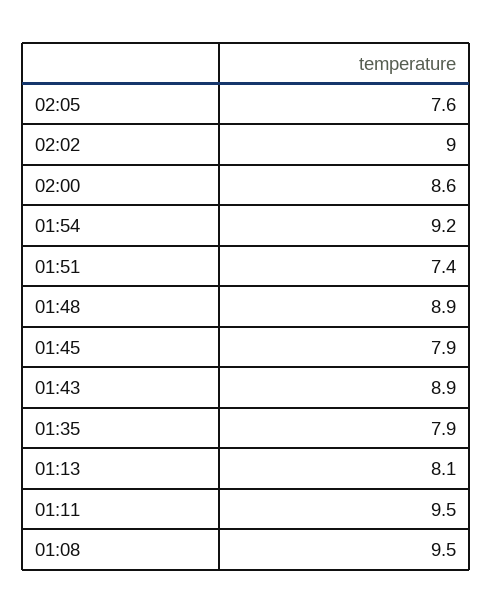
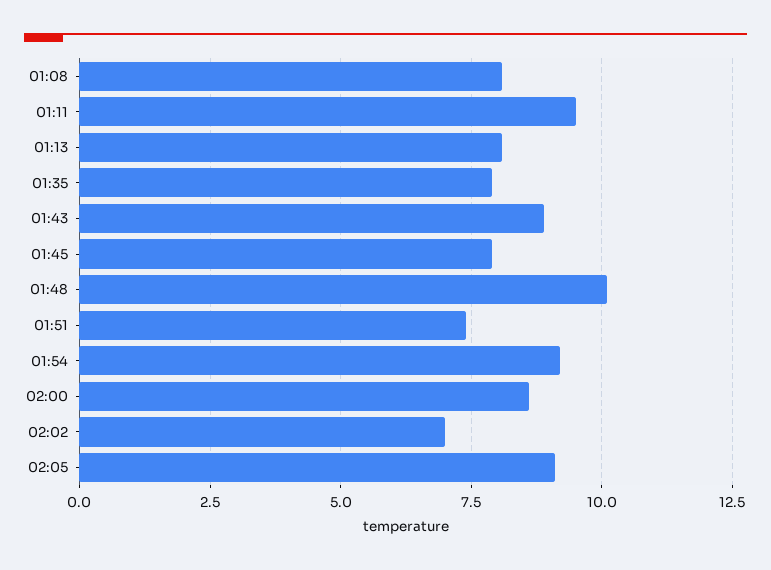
02:05: 7.6 -> 9
02:02: 9 -> 7
01:48: 8.9 -> 10
01:08: 9.5 -> 8

